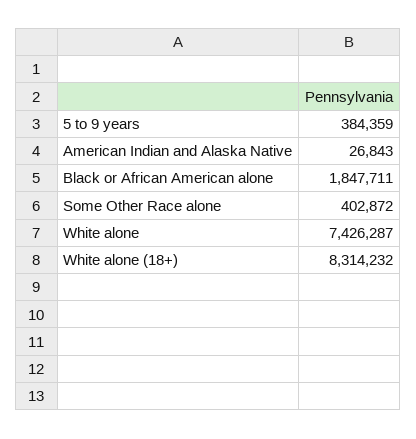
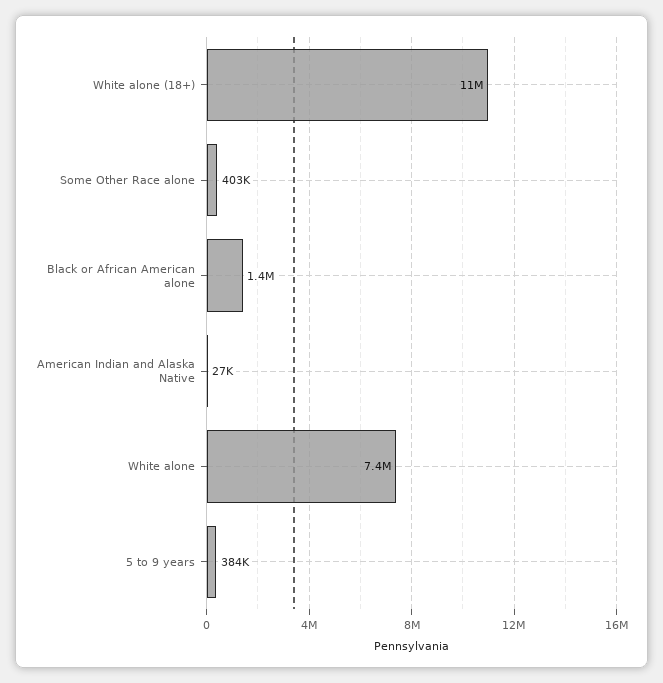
Black or African American alone: 1847711 -> 1400000
White alone (18+): 8314232 -> 11000000

